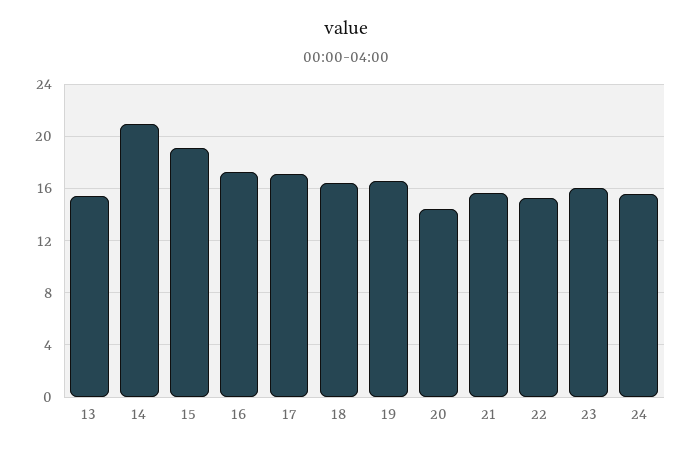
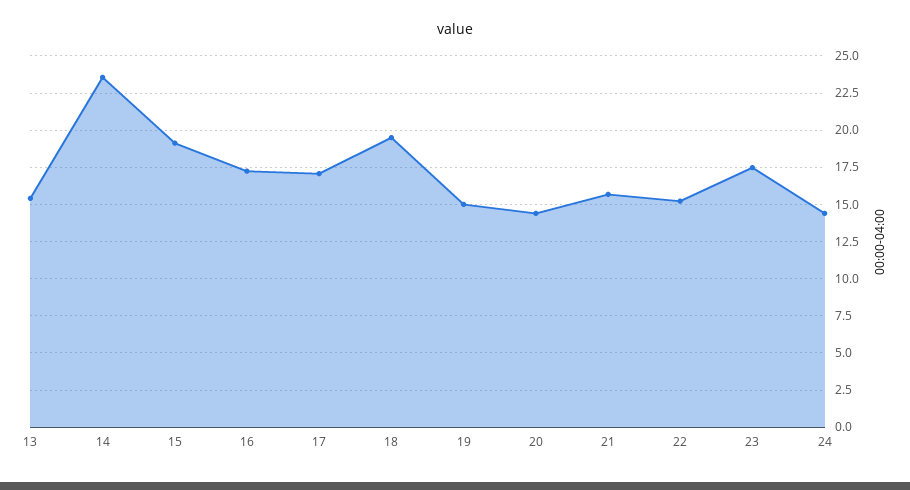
14: 21 -> 23.5
18: 16.5 -> 19.5
19: 16.5 -> 15
23: 16 -> 17.5
24: 15.5 -> 14.5

